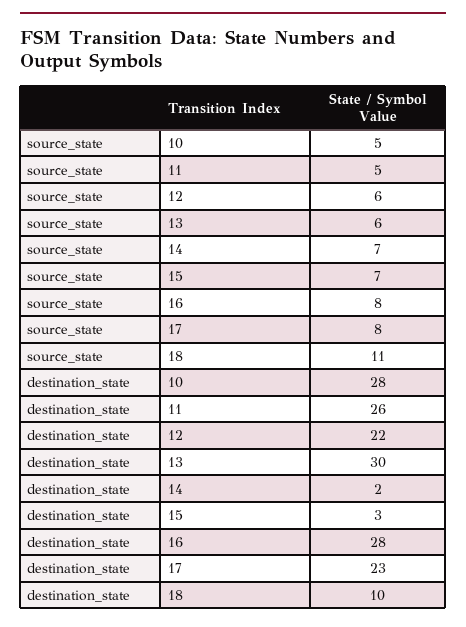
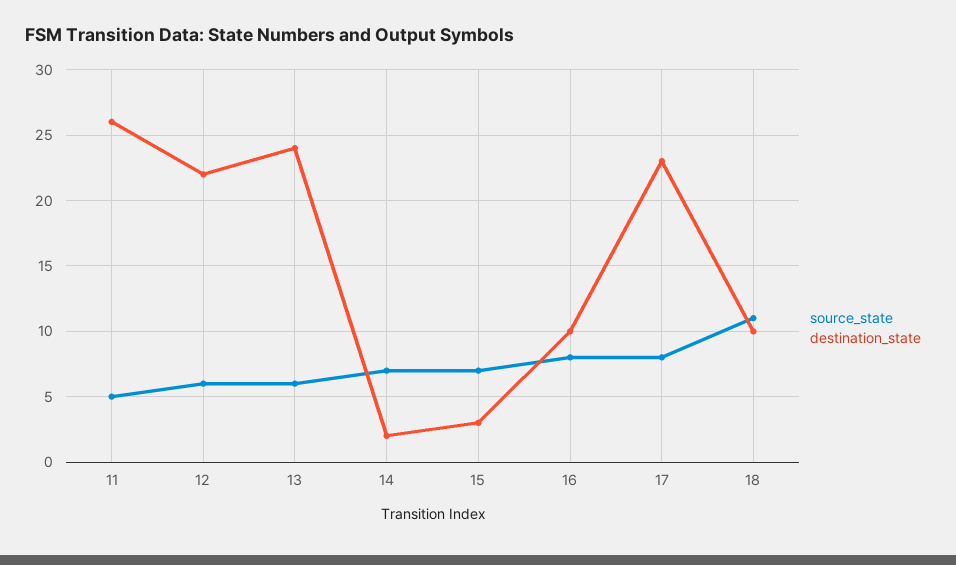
source_state, 10: 5 -> none
destination_state, 10: 28 -> none
destination_state, 13: 30 -> 24
destination_state, 16: 28 -> 10

